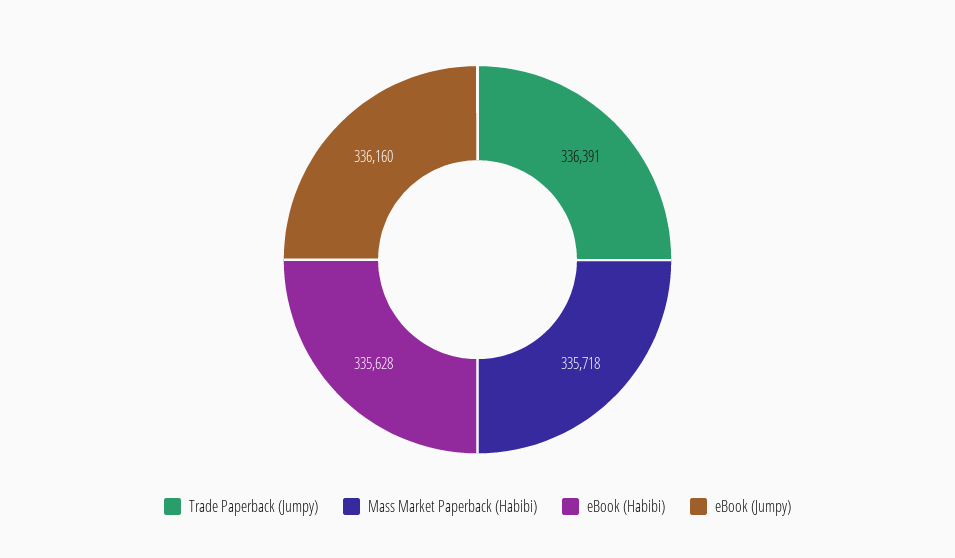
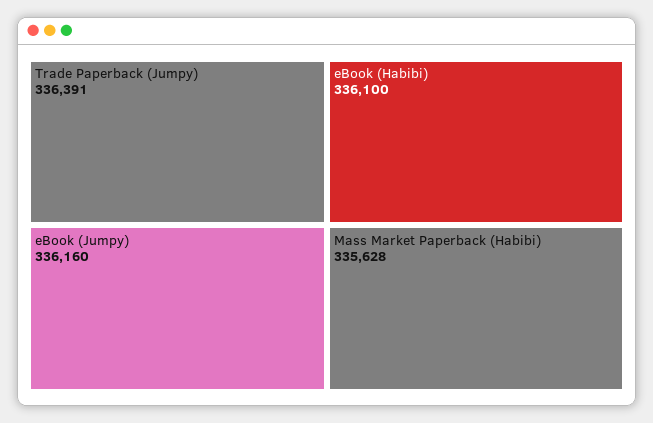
Mass Market Paperback (Habibi): 335718 -> 335628
eBook (Habibi): 335628 -> 336100

